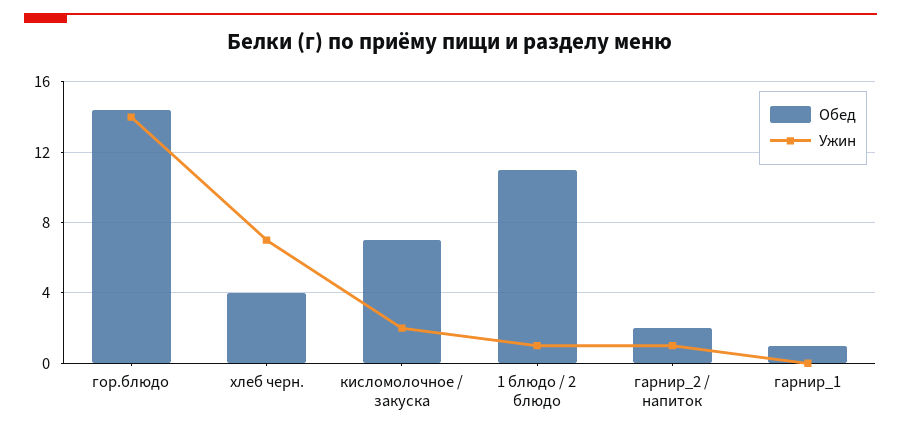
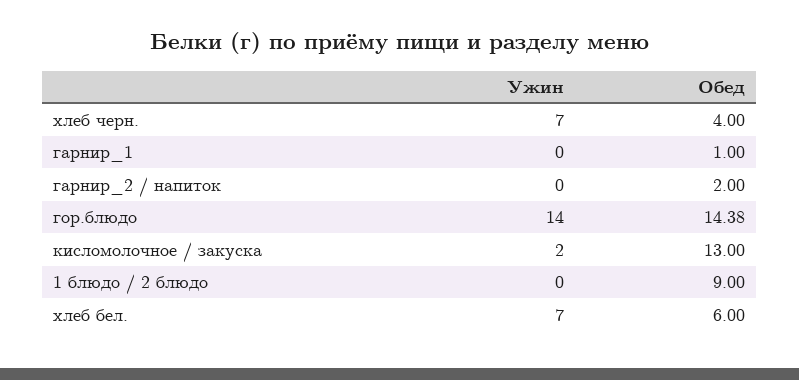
Обед, кисломолочное / закуска: 7 -> 13
Обед, 1 блюдо / 2 блюдо: 11 -> 9
Ужин, 1 блюдо / 2 блюдо: 1 -> 0
Ужин, гарнир_2 / напиток: 1 -> 0
Ужин, хлеб бел.: none -> 7
Обед, хлеб бел.: none -> 6

